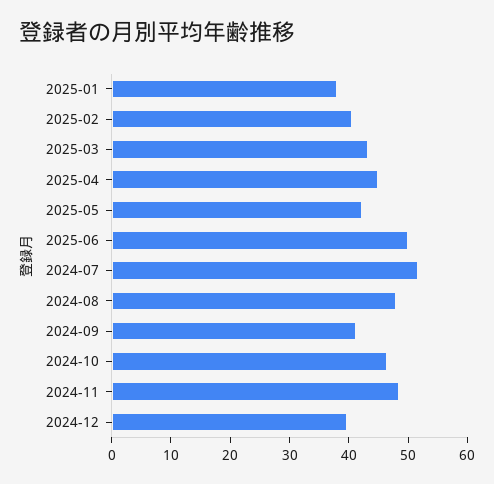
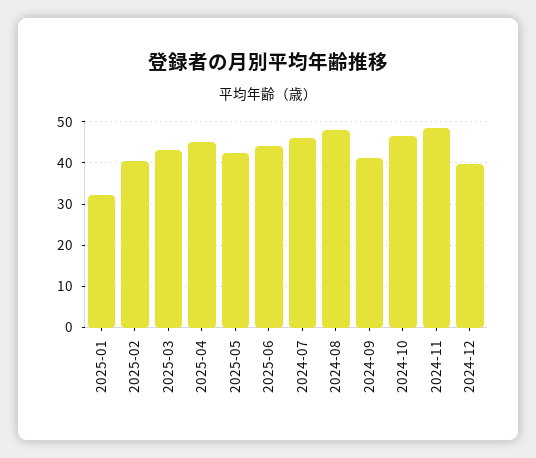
2025-01: 38 -> 32
2025-06: 50 -> 44
2024-07: 52 -> 46

